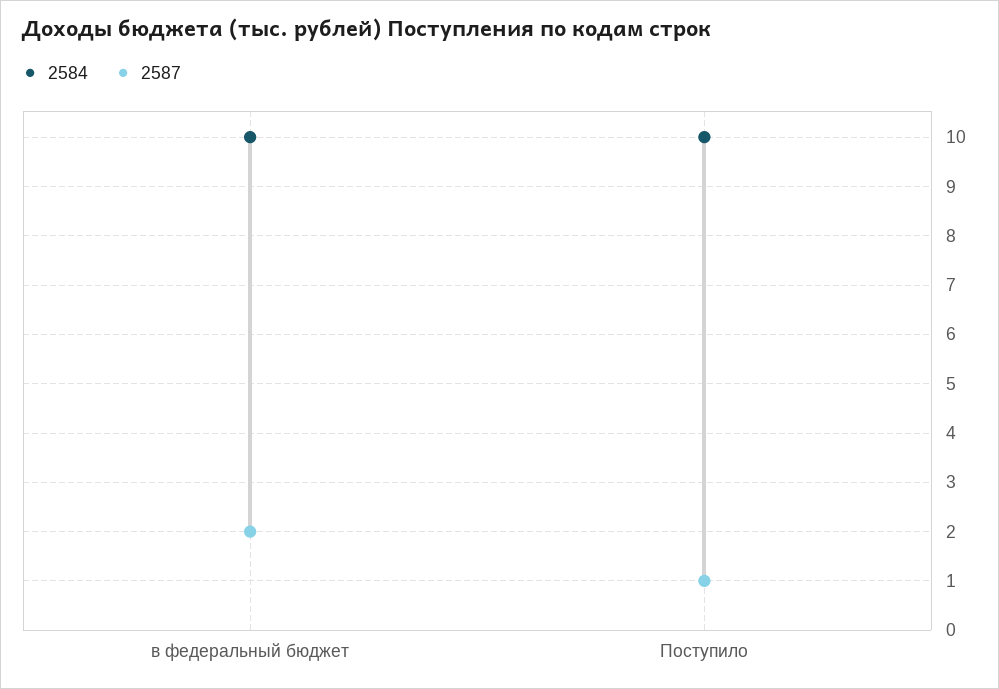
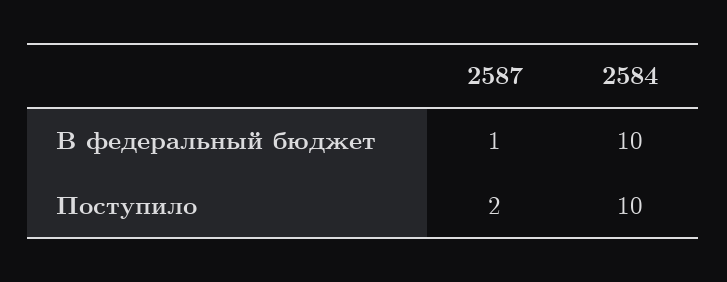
2587, в федеральный бюджет: 2 -> 1
2587, Поступило: 1 -> 2

